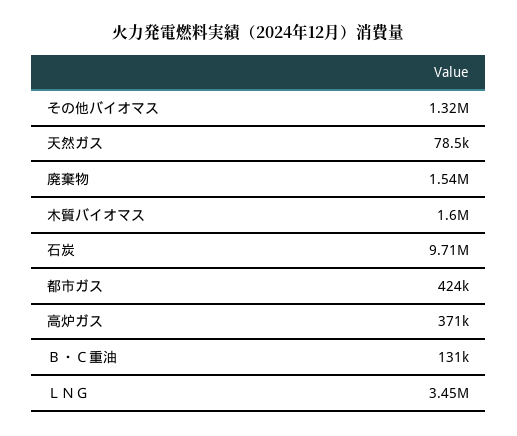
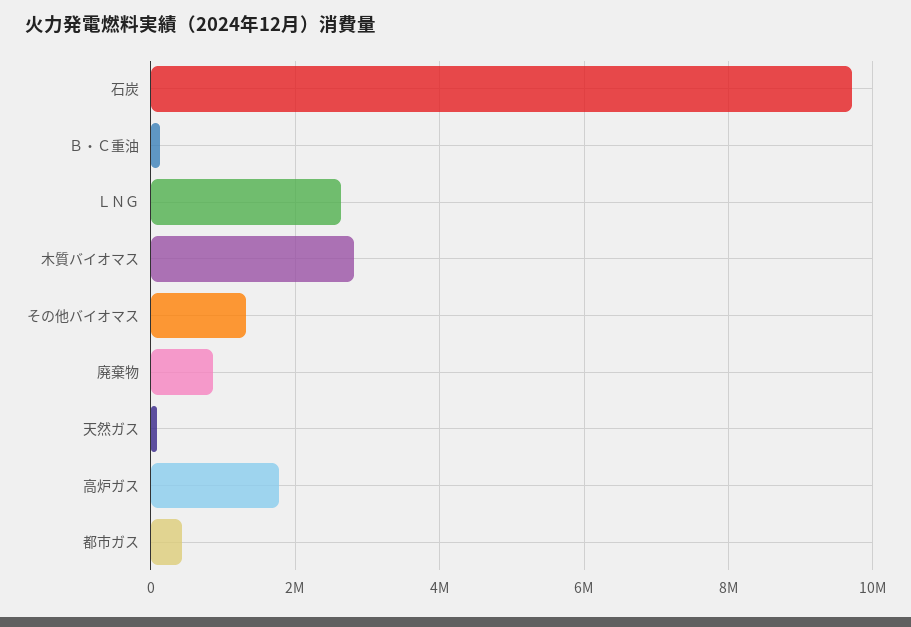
廃棄物: 1540000 -> 800000
木質バイオマス: 1600000 -> 2800000
高炉ガス: 371000 -> 1800000
ＬＮＧ: 3450000 -> 2600000

